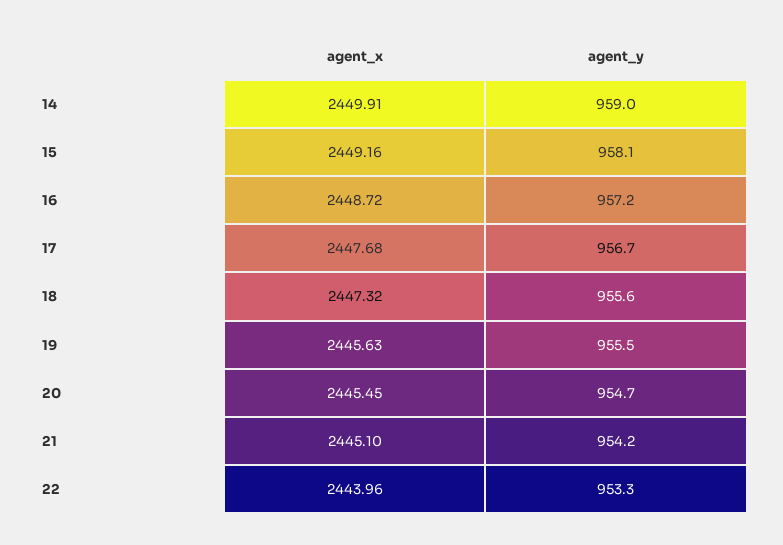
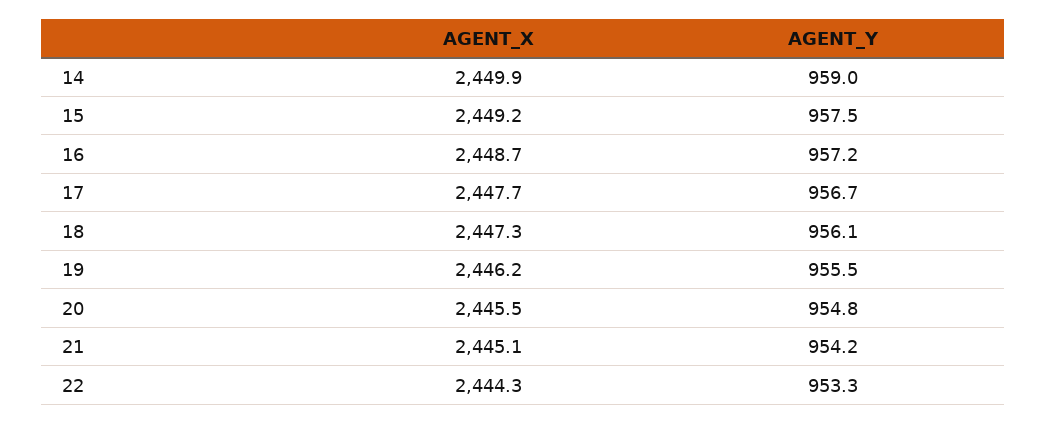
agent_y, 15: 958.1 -> 957.5
agent_y, 18: 955.6 -> 956.1
agent_x, 19: 2445.63 -> 2446.2
agent_y, 20: 954.7 -> 954.8
agent_x, 22: 2443.96 -> 2444.3

